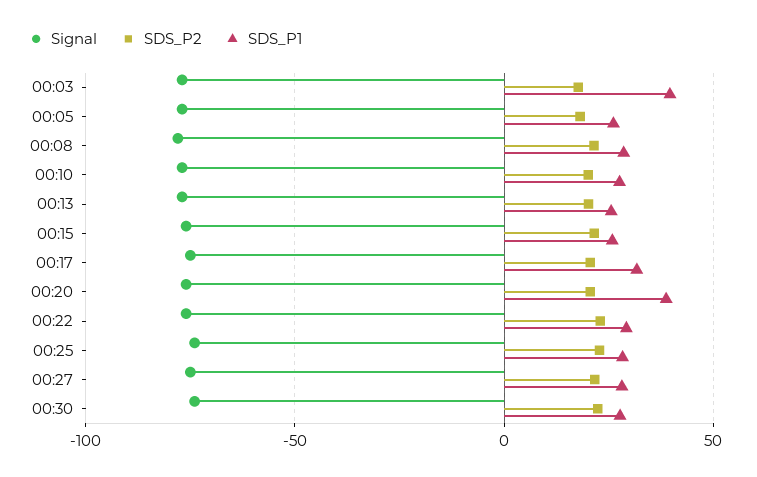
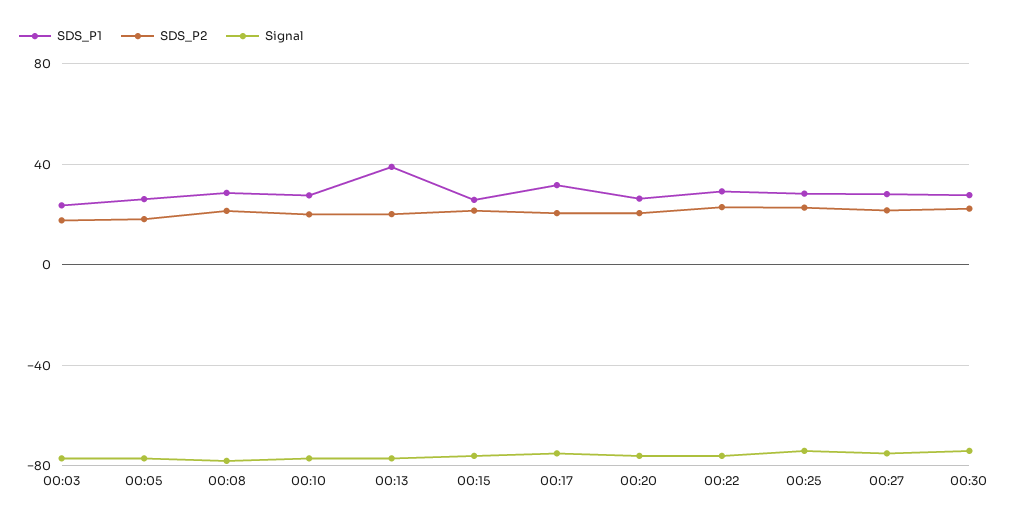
SDS_P1, 00:03: 40 -> 25
SDS_P1, 00:13: 25 -> 40
SDS_P1, 00:20: 40 -> 25

